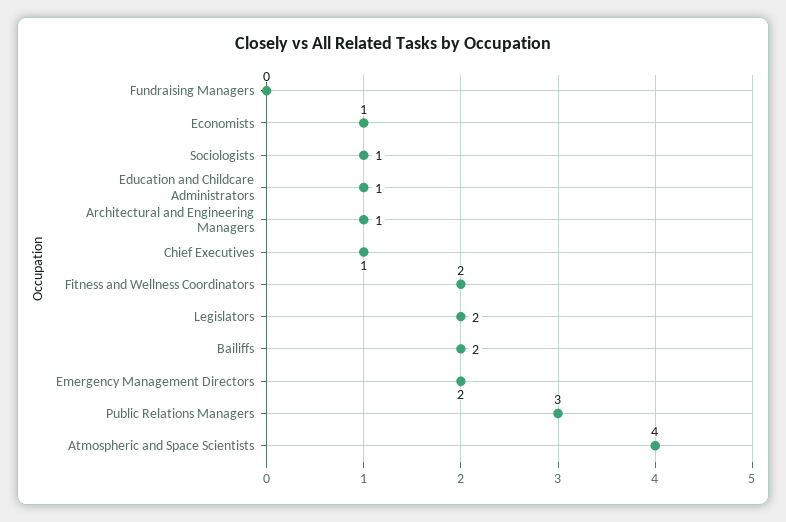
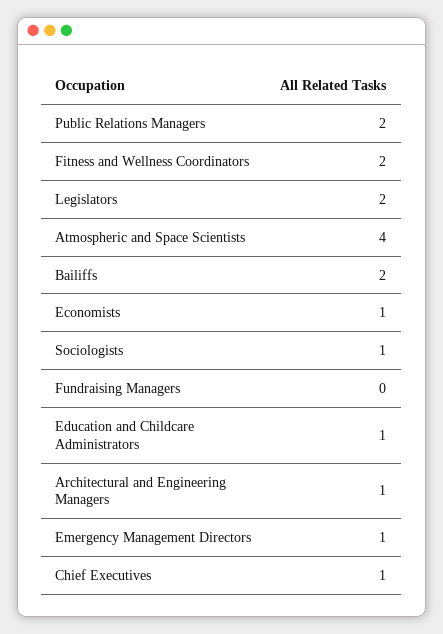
Emergency Management Directors: 2 -> 1
Public Relations Managers: 3 -> 2

